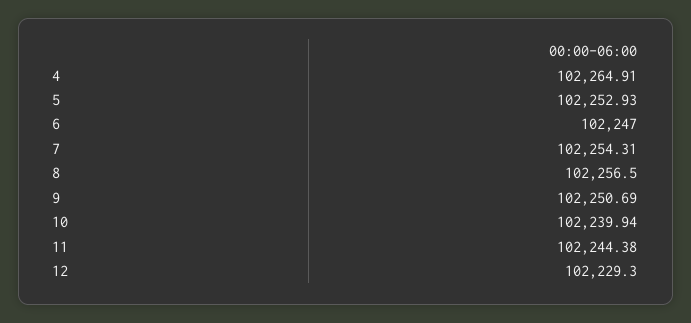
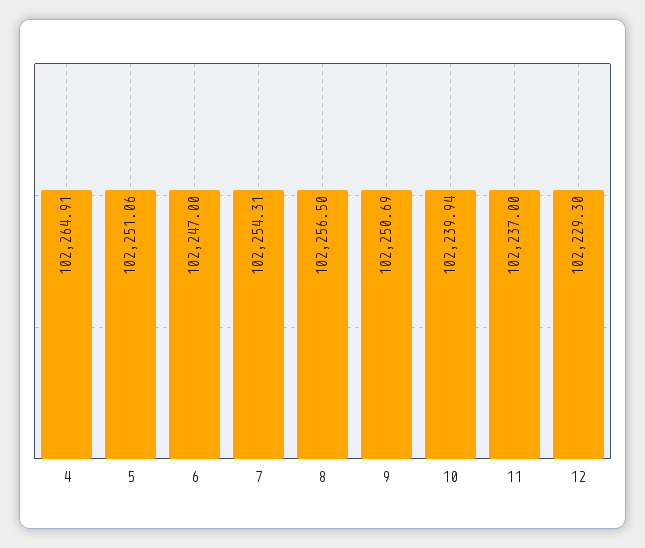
5: 102252.93 -> 102251.06
11: 102244.38 -> 102237

